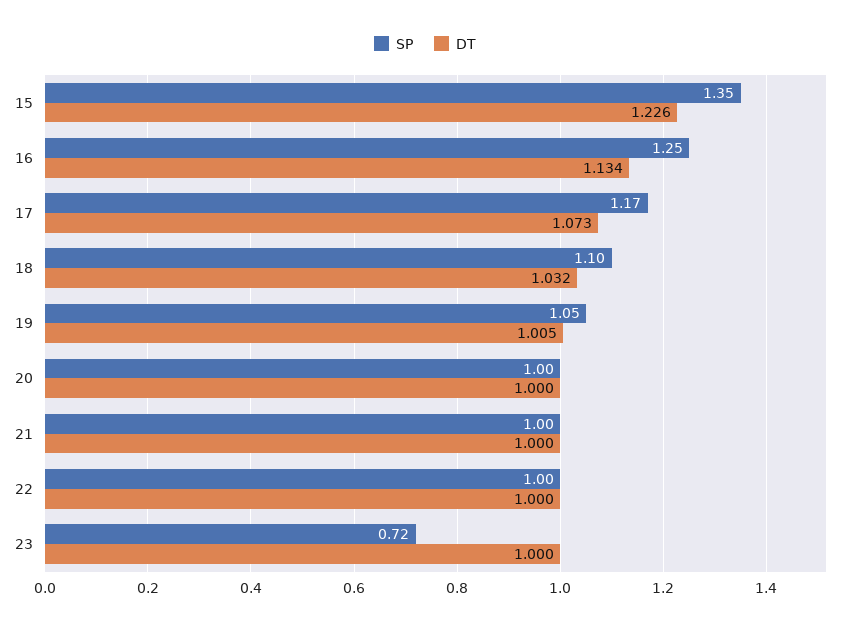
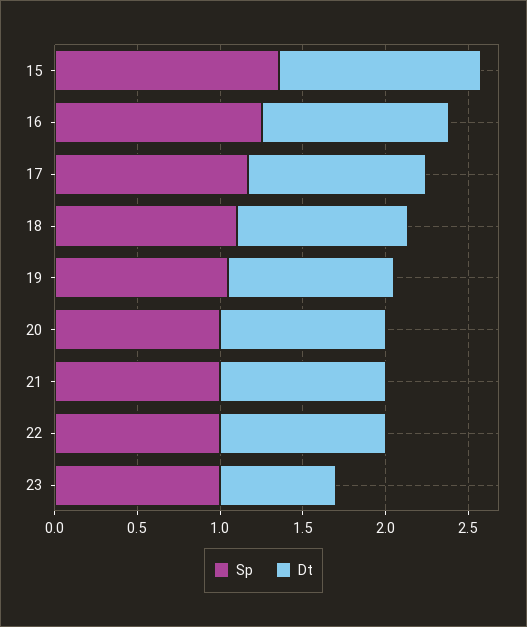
SP, 23: 0.72 -> 1
DT, 23: 1 -> 0.7

